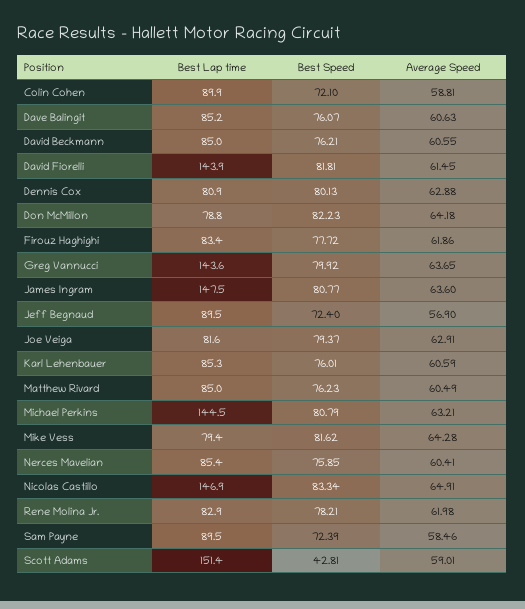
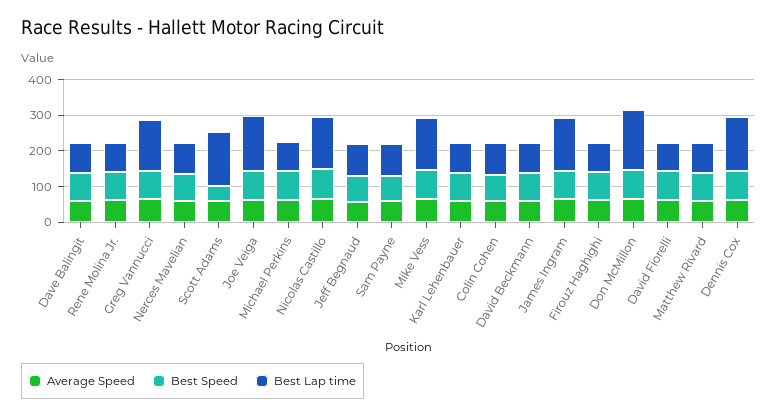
Best Lap time, David Fiorelli: 143.9 -> 75
Best Lap time, Dennis Cox: 80.9 -> 150
Best Lap time, Don McMillon: 78.8 -> 175
Best Lap time, Joe Veiga: 81.6 -> 150
Best Lap time, Michael Perkins: 144.5 -> 75
Best Lap time, Mike Vess: 79.4 -> 150

